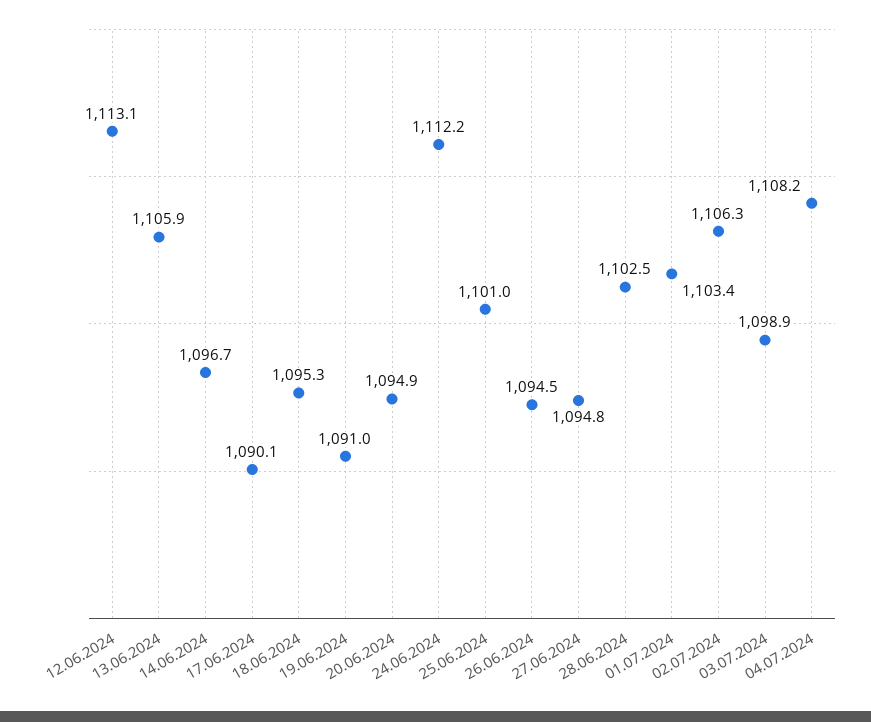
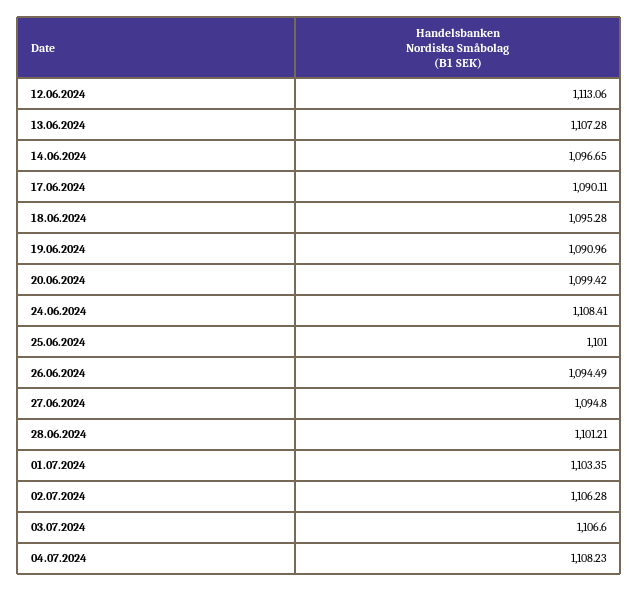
13.06.2024: 1105.9 -> 1107.28
20.06.2024: 1094.9 -> 1099.42
24.06.2024: 1112.2 -> 1108.41
28.06.2024: 1102.5 -> 1101.21
03.07.2024: 1098.9 -> 1106.6

